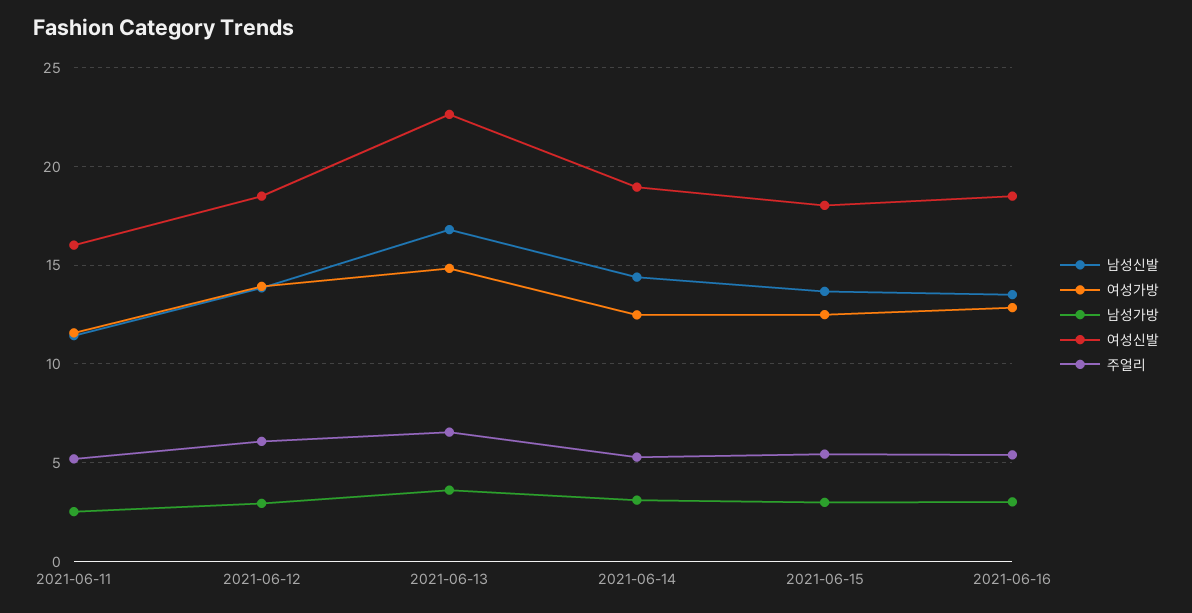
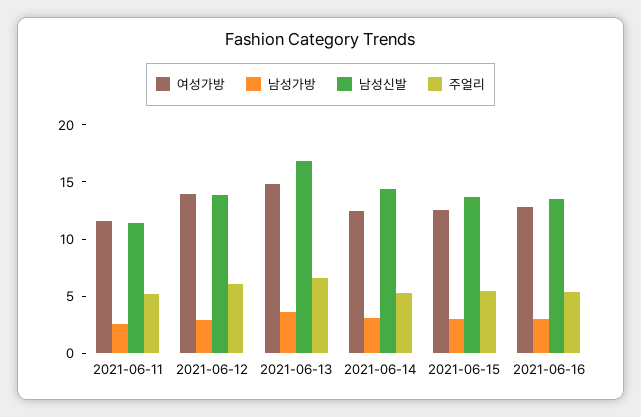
여성신발, 2021-06-11: 16 -> none
여성신발, 2021-06-12: 18.5 -> none
여성신발, 2021-06-13: 22.5 -> none
여성신발, 2021-06-14: 19 -> none
여성신발, 2021-06-15: 18 -> none
여성신발, 2021-06-16: 18.5 -> none

